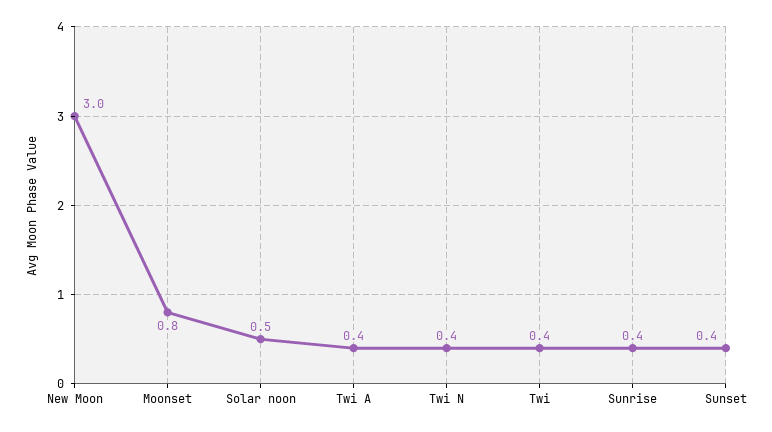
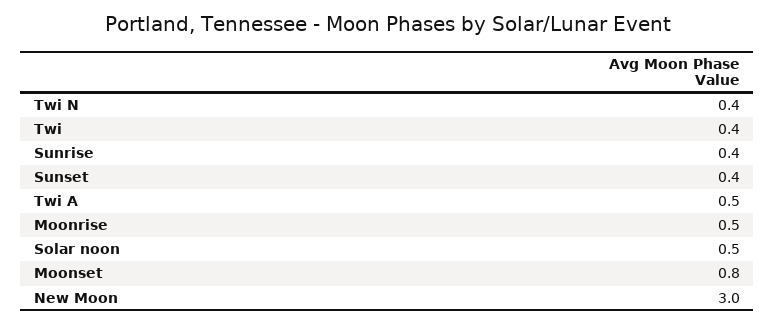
Twi A: 0.4 -> 0.5
Moonrise: none -> 0.5

